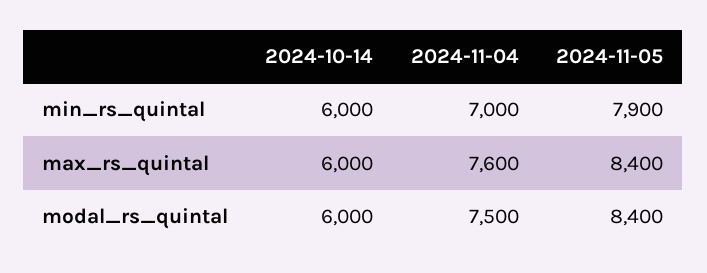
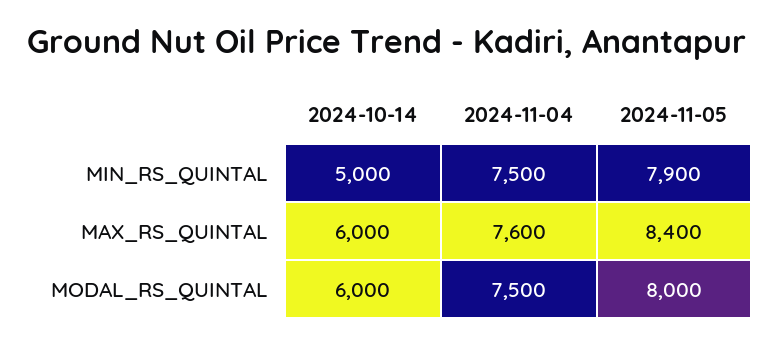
2024-10-14, min_rs_quintal: 6000 -> 5000
2024-11-04, min_rs_quintal: 7000 -> 7500
2024-11-05, modal_rs_quintal: 8400 -> 8000

